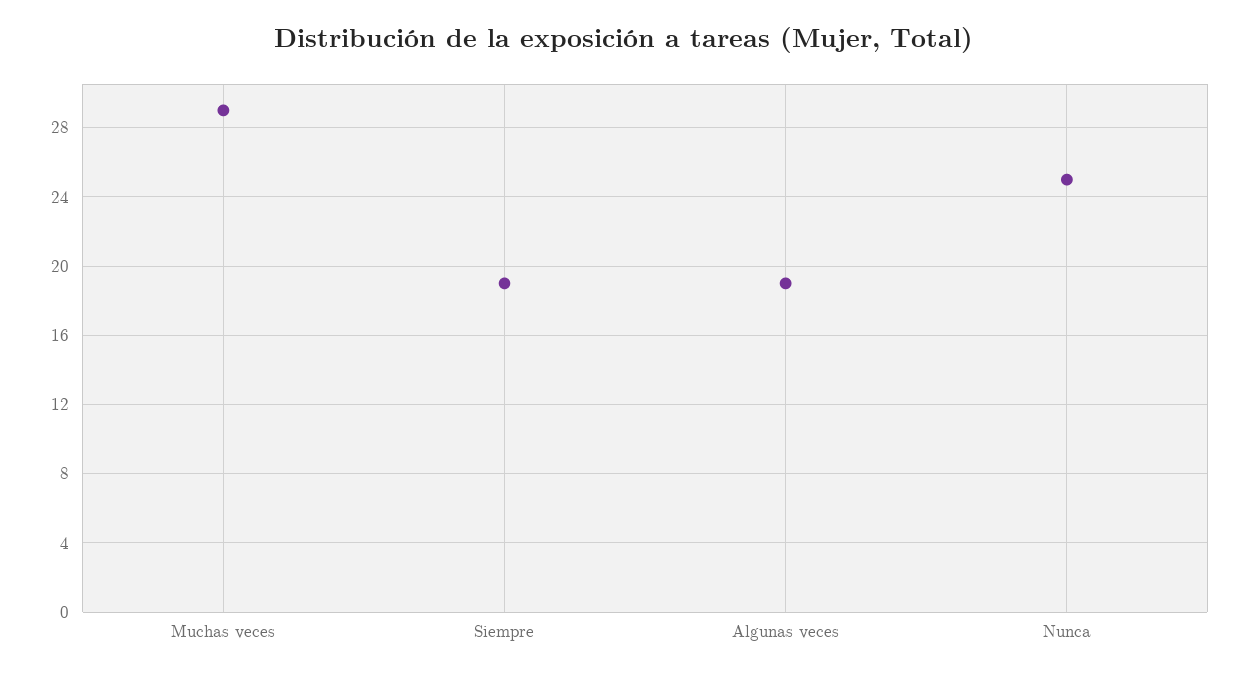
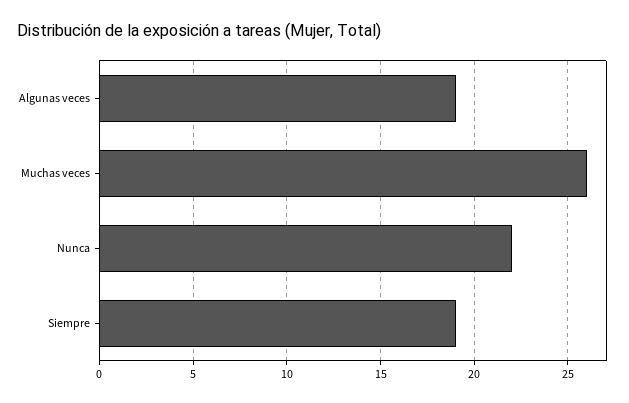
Muchas veces: 29 -> 26
Nunca: 25 -> 22

